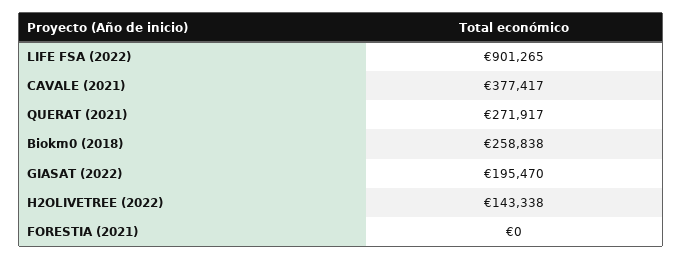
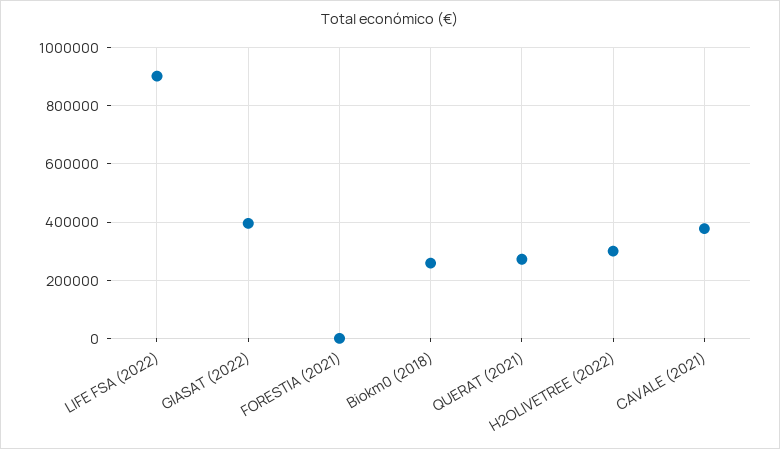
GIASAT (2022): 195470 -> 400000
H2OLIVETREE (2022): 143338 -> 300000

